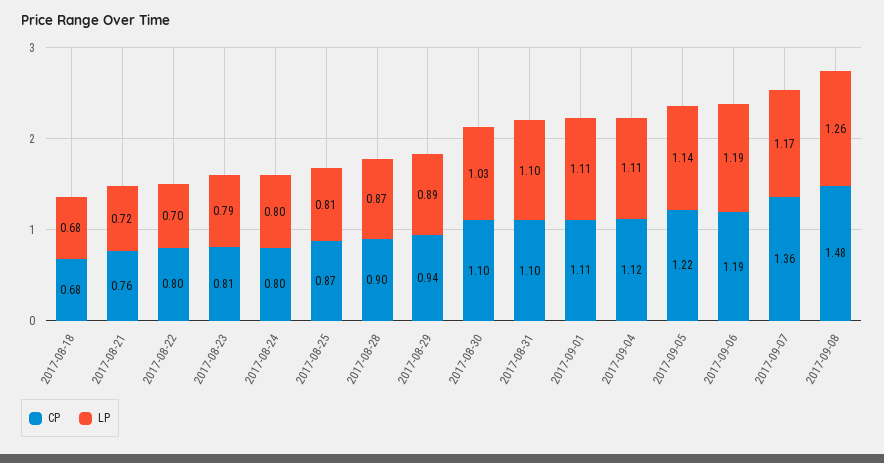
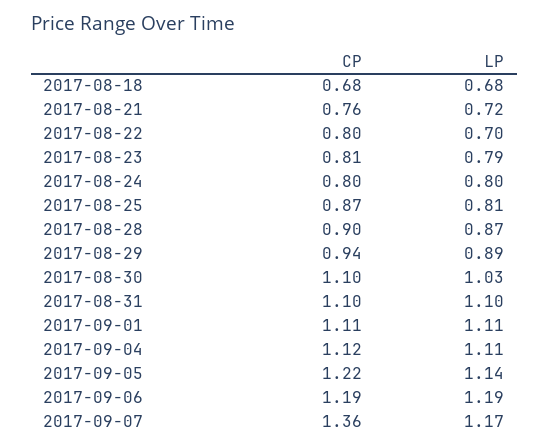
CP, 2017-09-08: 1.48 -> none
LP, 2017-09-08: 1.26 -> none

